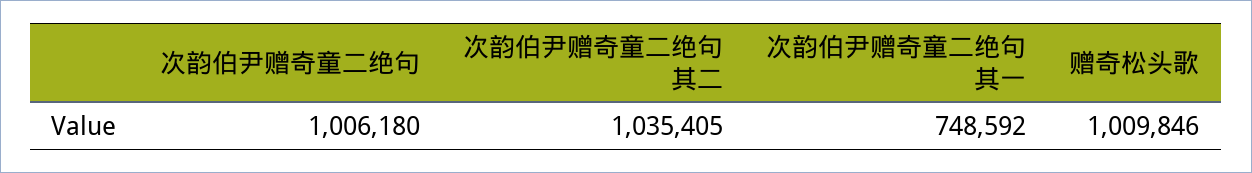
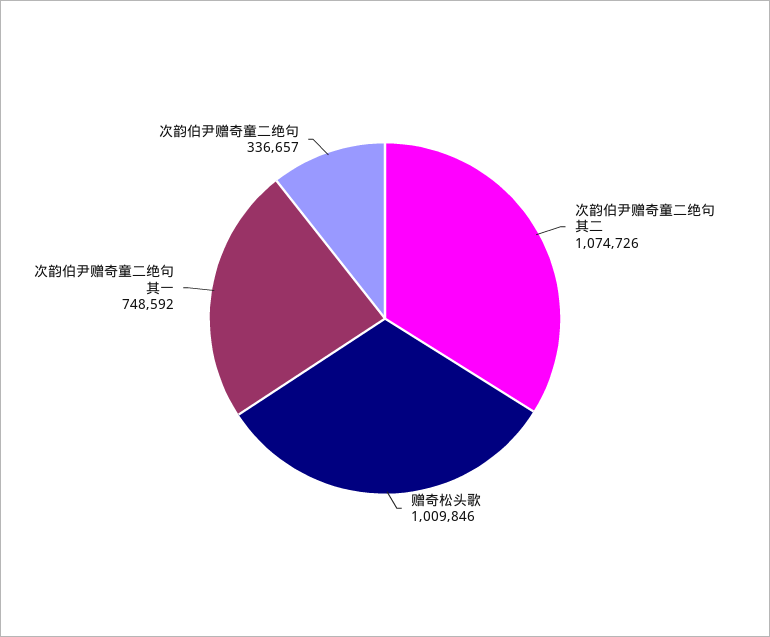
次韵伯尹赠奇童二绝句: 1006180 -> 336657
次韵伯尹赠奇童二绝句 其二: 1035405 -> 1074726

